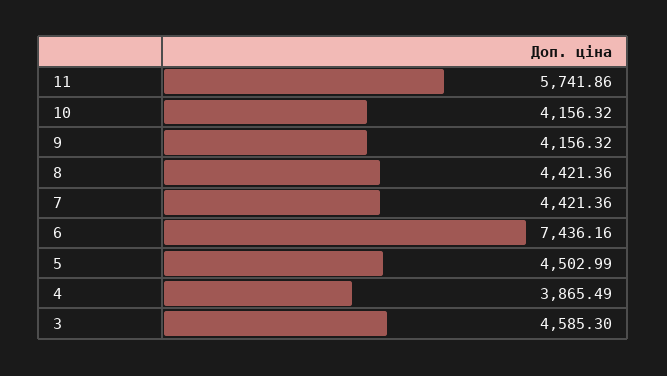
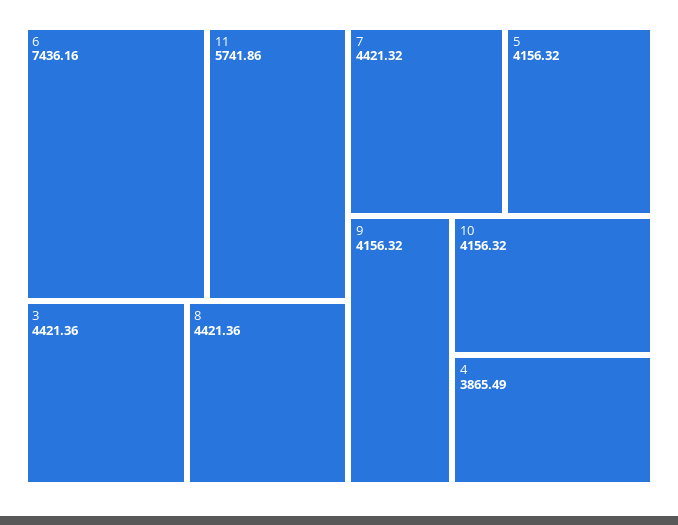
7: 4421.36 -> 4421.32
5: 4502.99 -> 4156.32
3: 4585.3 -> 4421.36

